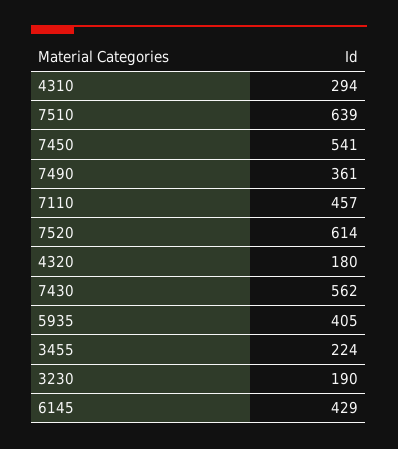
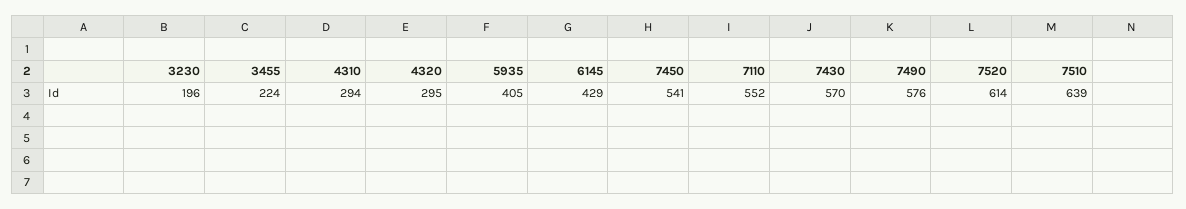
7490: 361 -> 576
7110: 457 -> 552
4320: 180 -> 295
7430: 562 -> 570
3230: 190 -> 196

